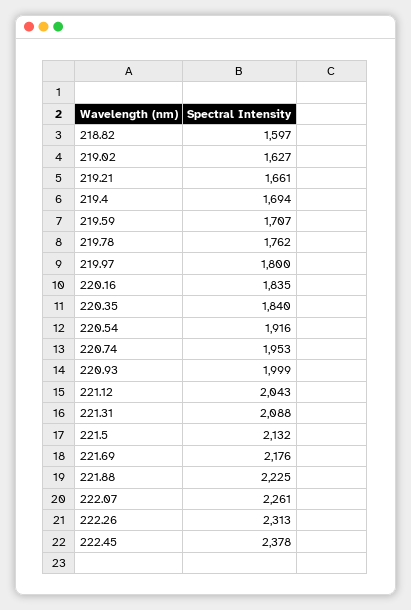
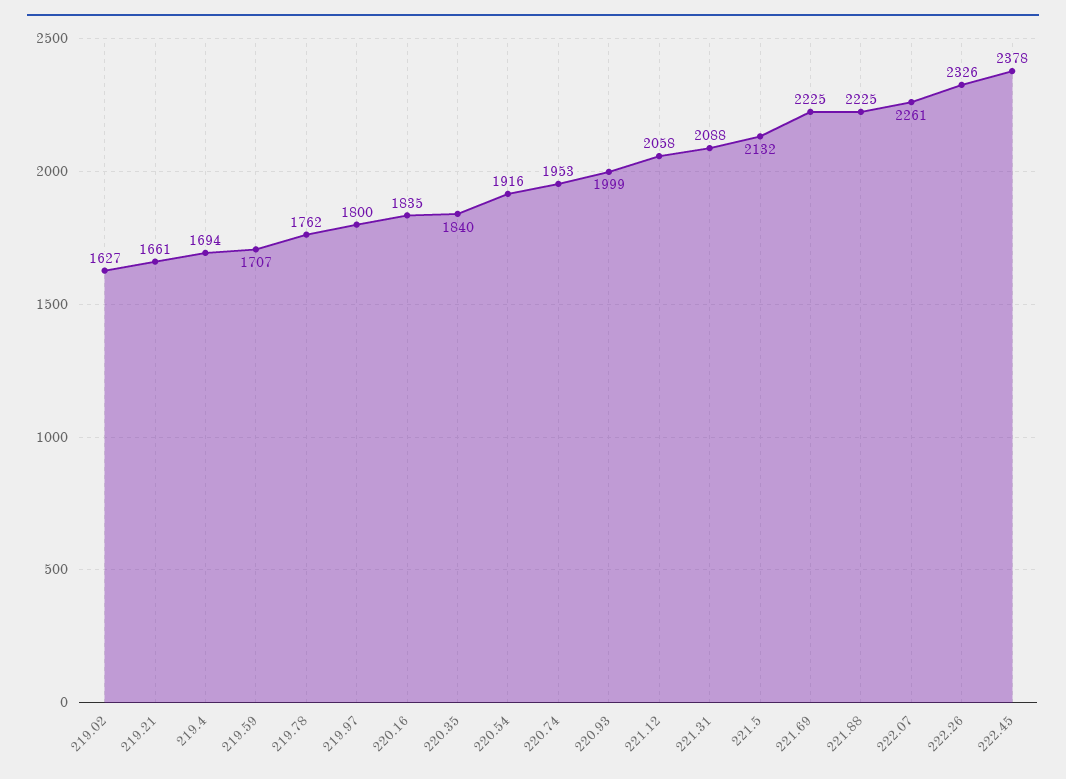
218.82: 1597 -> none
221.12: 2043 -> 2058
221.69: 2176 -> 2225
222.26: 2313 -> 2326

